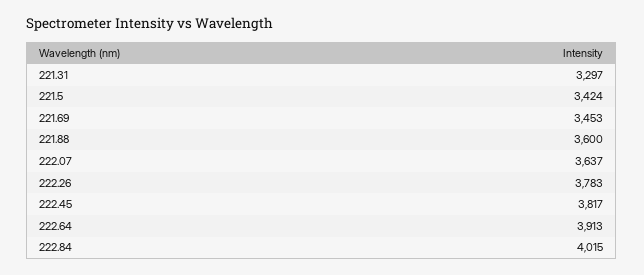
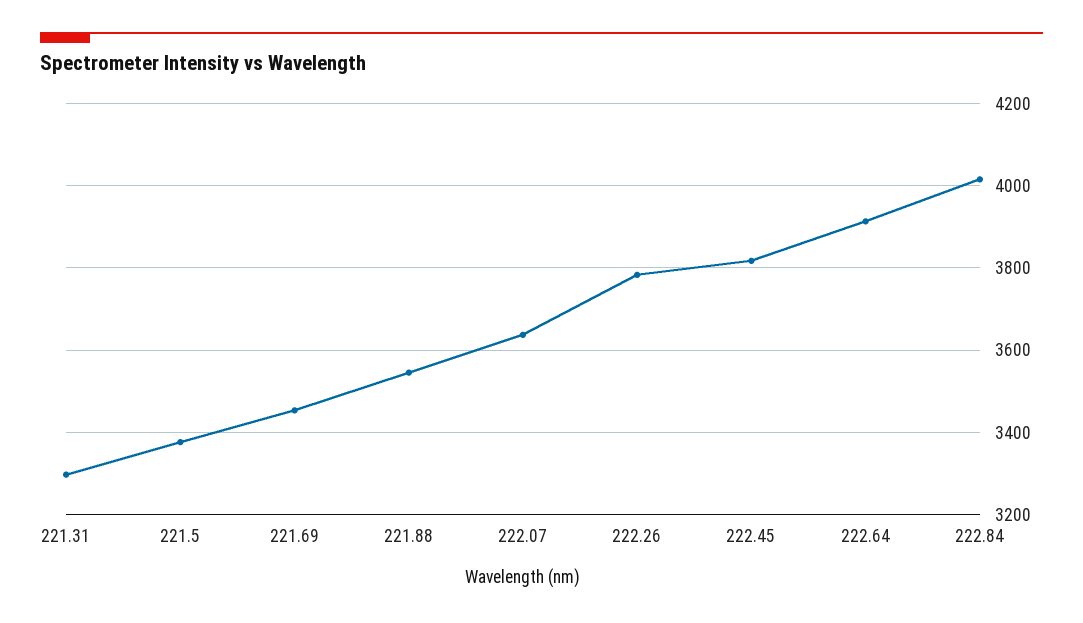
221.5: 3424 -> 3380
221.88: 3600 -> 3540

